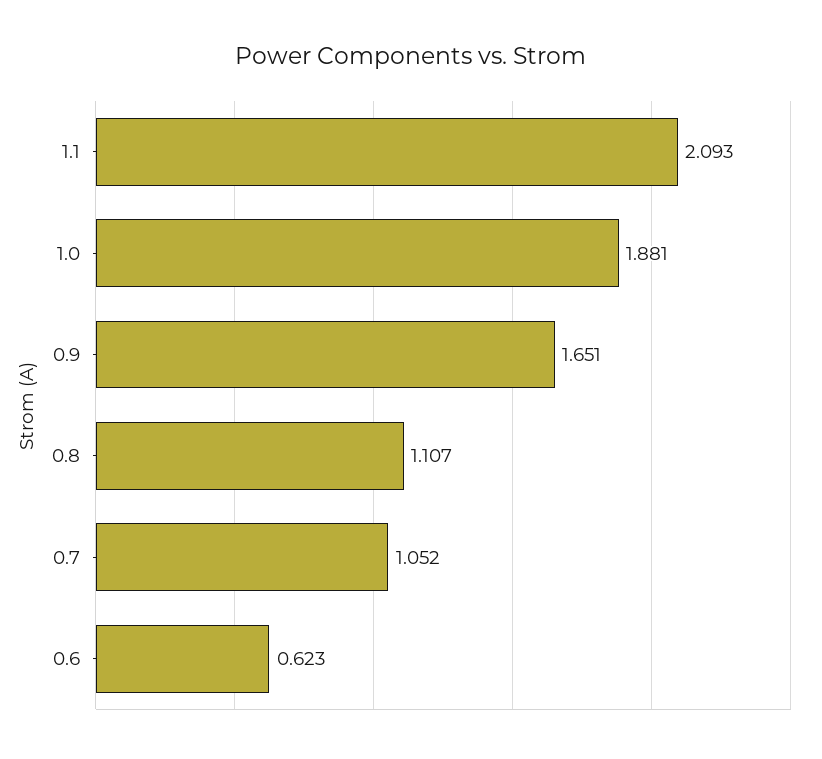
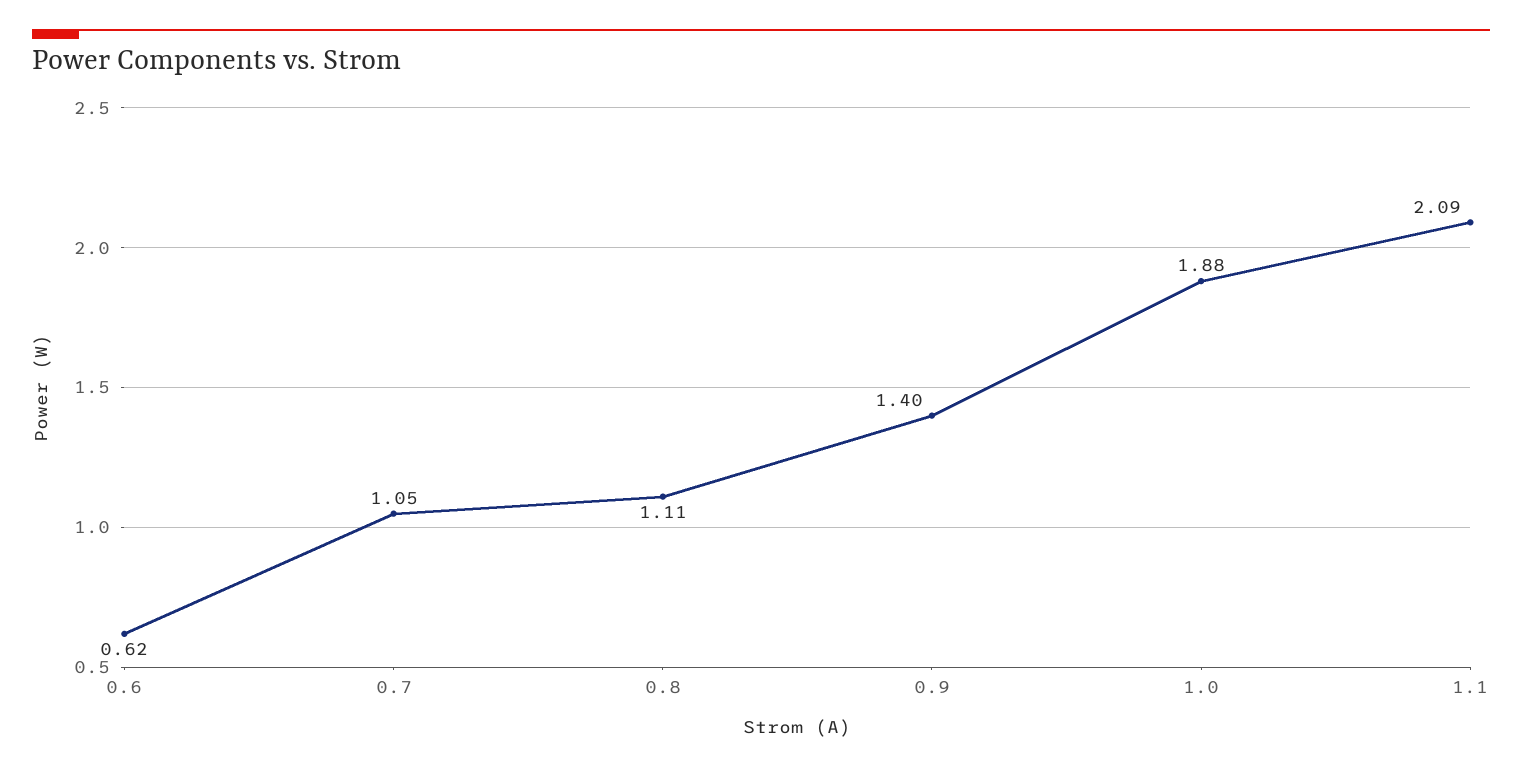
0.9: 1.651 -> 1.4

